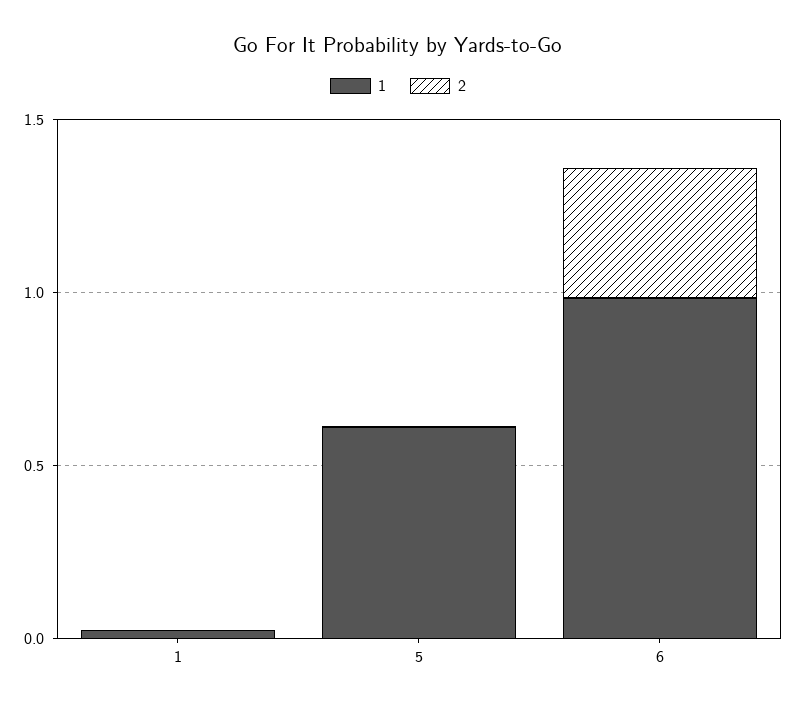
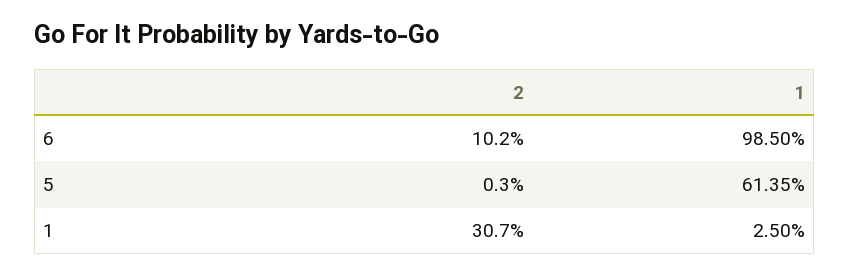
2, 1: 0 -> 0.307
2, 6: 0.4 -> 0.102

